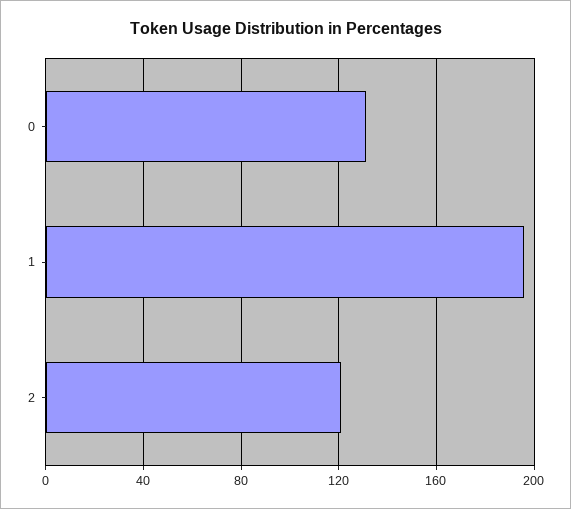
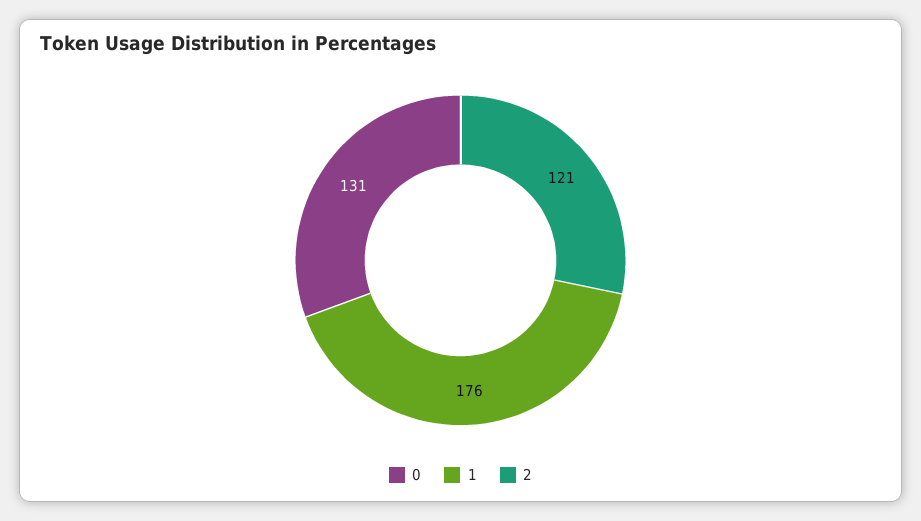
1: 195 -> 176

